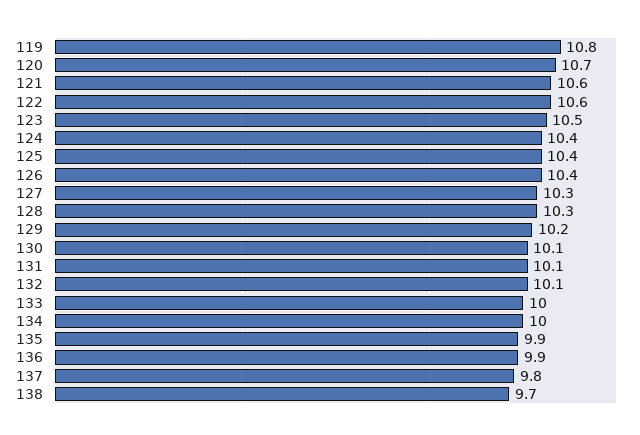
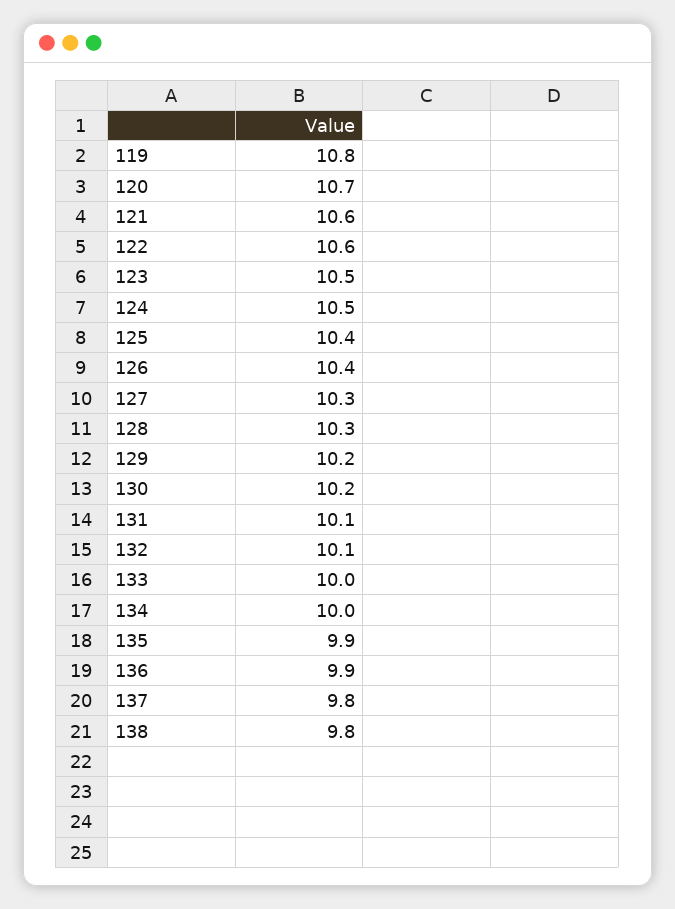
124: 10.4 -> 10.5
130: 10.1 -> 10.2
138: 9.7 -> 9.8

